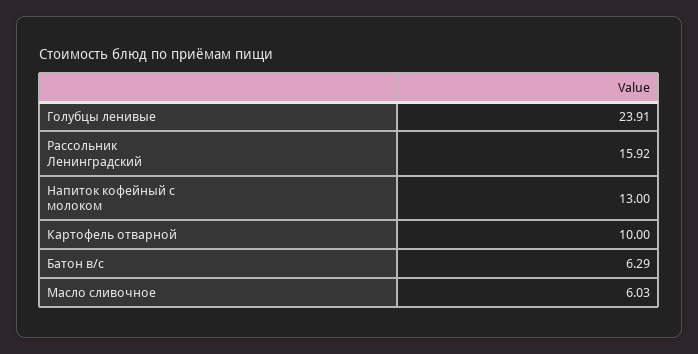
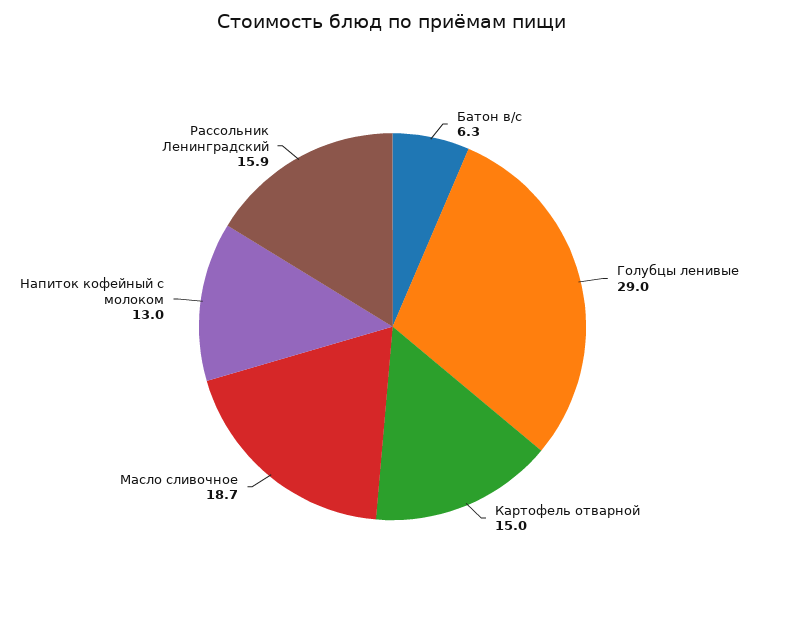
Голубцы ленивые: 23.91 -> 29
Картофель отварной: 10 -> 15
Масло сливочное: 6.03 -> 18.7

